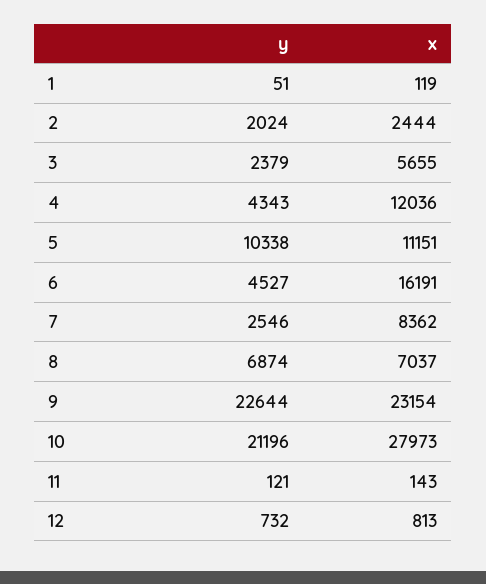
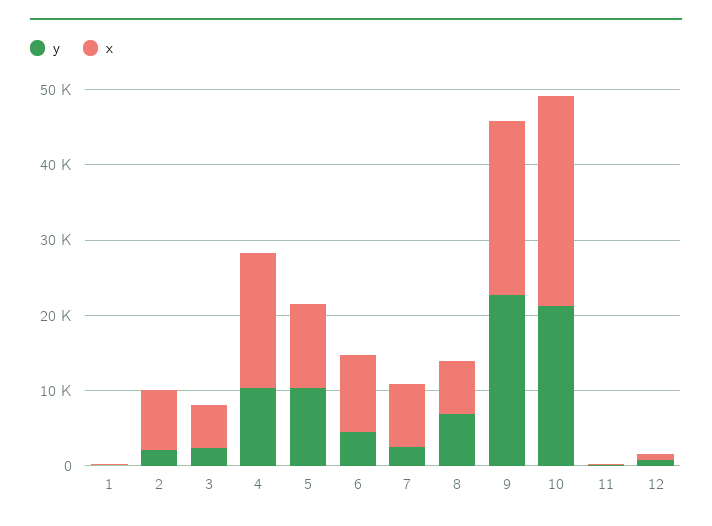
x, 2: 2444 -> 8000
y, 4: 4343 -> 10000
x, 4: 12036 -> 18000
x, 6: 16191 -> 10000

